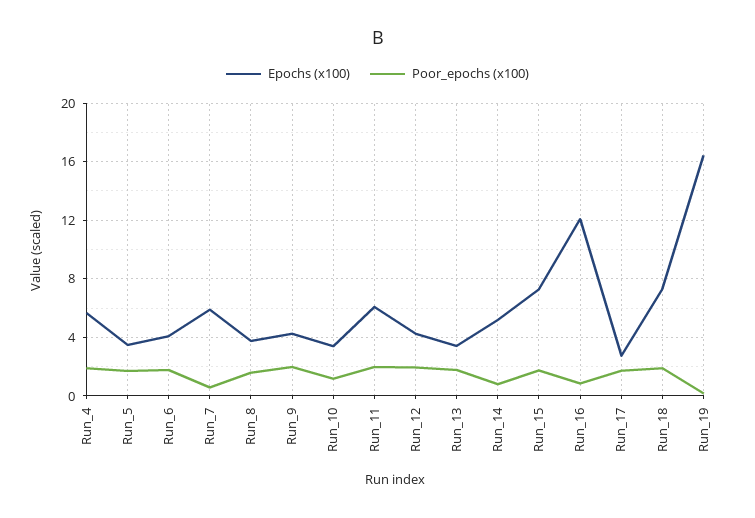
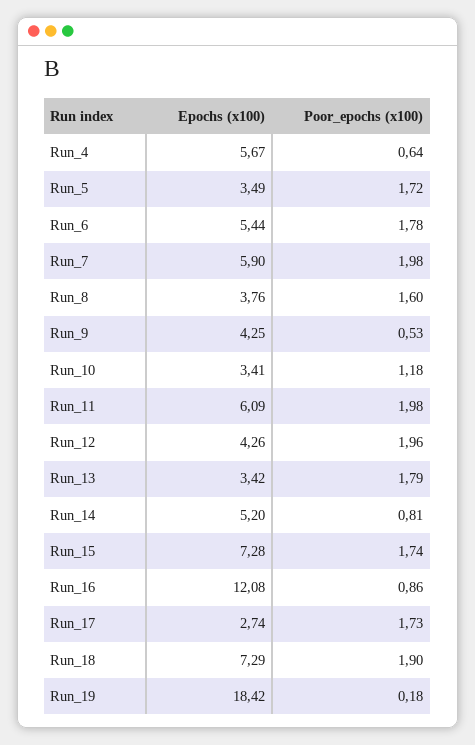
Poor_epochs (x100), Run_4: 2 -> 0.64
Epochs (x100), Run_6: 4 -> 5.44
Poor_epochs (x100), Run_7: 0.5 -> 1.98
Poor_epochs (x100), Run_9: 2 -> 0.53
Epochs (x100), Run_19: 16.5 -> 18.42

